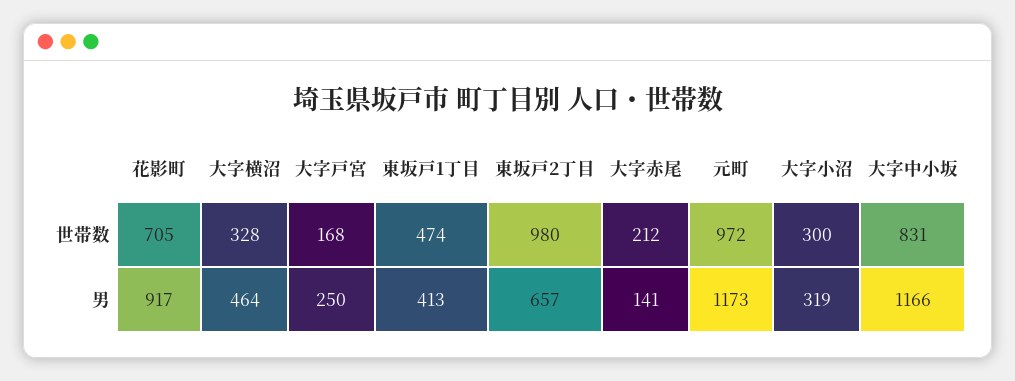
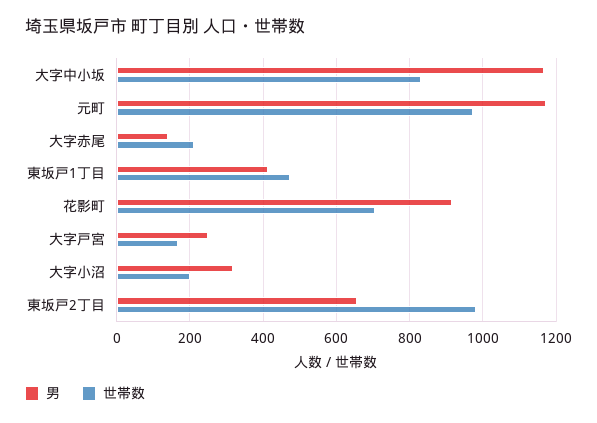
世帯数, 大字横沼: 328 -> none
世帯数, 大字小沼: 300 -> 200
男, 大字横沼: 464 -> none

